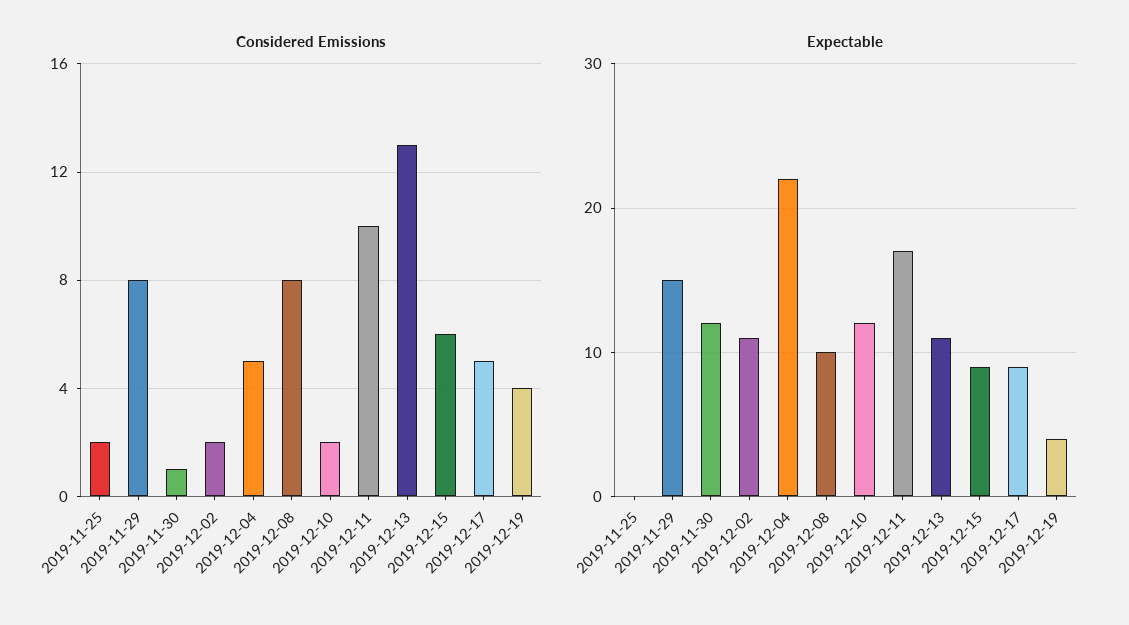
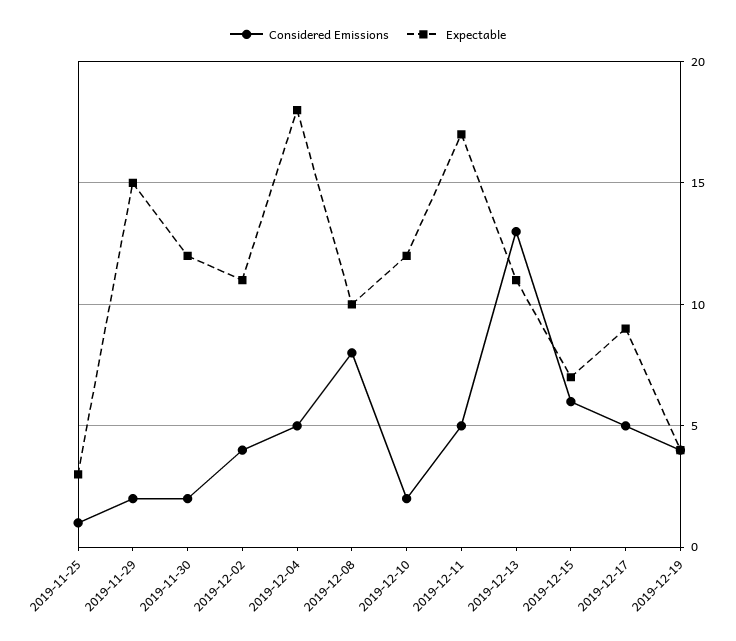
Considered Emissions, 2019-11-25: 2 -> 1
Considered Emissions, 2019-11-29: 8 -> 2
Considered Emissions, 2019-11-30: 1 -> 2
Considered Emissions, 2019-12-02: 2 -> 4
Considered Emissions, 2019-12-11: 10 -> 5
Expectable, 2019-11-25: 0 -> 3
Expectable, 2019-12-04: 22 -> 18
Expectable, 2019-12-15: 9 -> 7

